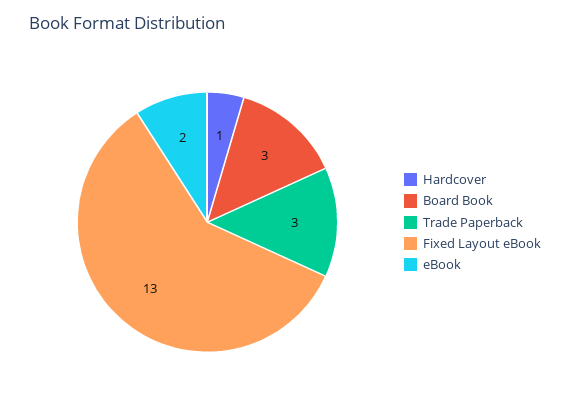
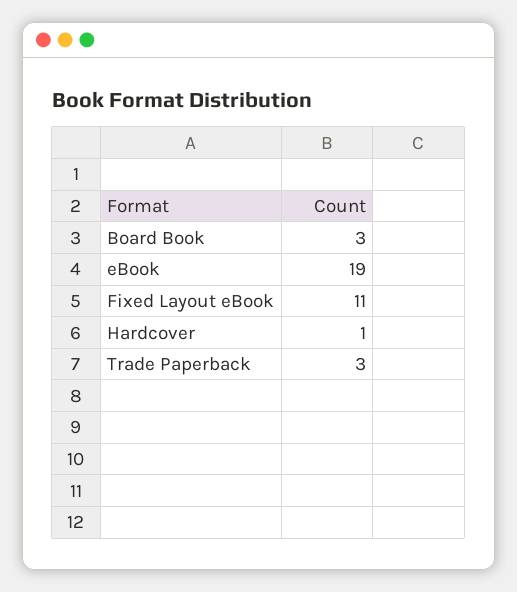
Fixed Layout eBook: 13 -> 11
eBook: 2 -> 19

